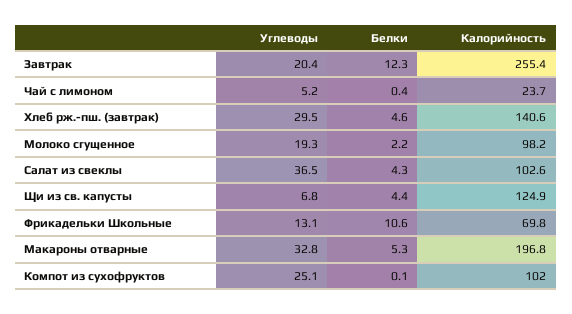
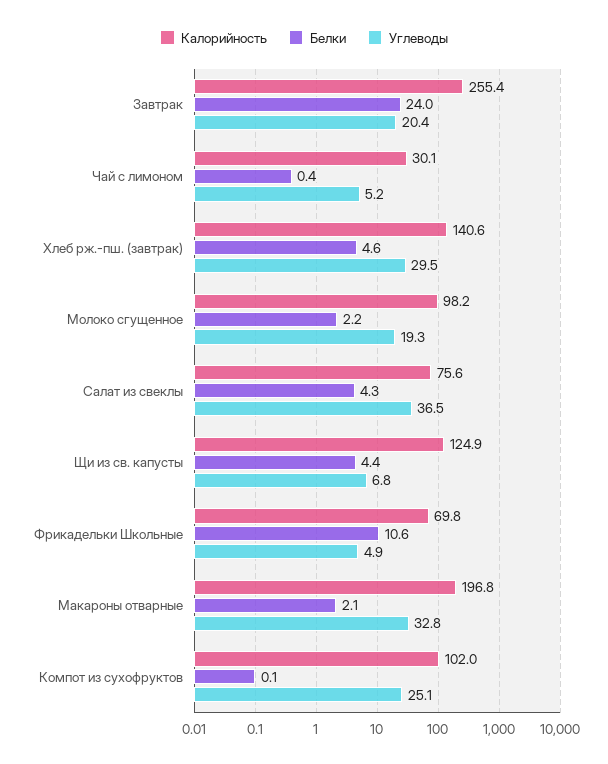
Белки, Завтрак: 12.3 -> 24
Калорийность, Чай с лимоном: 23.7 -> 30.1
Калорийность, Салат из свеклы: 102.6 -> 75.6
Углеводы, Фрикадельки Школьные: 13.1 -> 4.9
Белки, Макароны отварные: 5.3 -> 2.1

